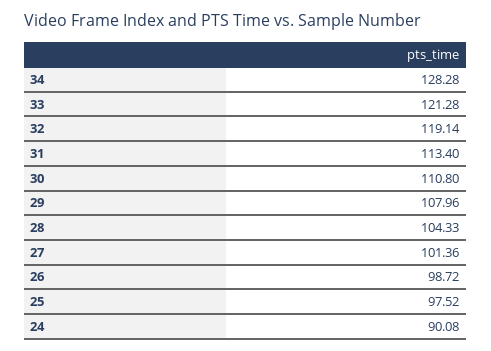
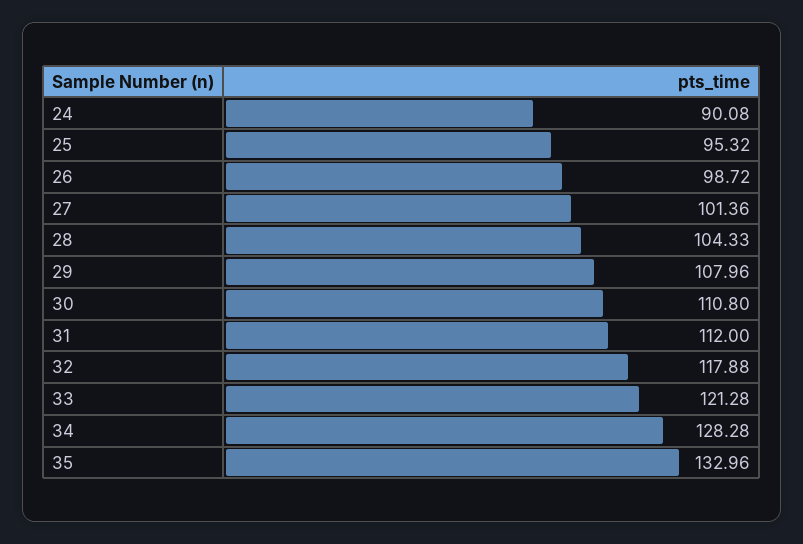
32: 119.14 -> 117.88
31: 113.4 -> 112
25: 97.52 -> 95.32
35: none -> 132.96

